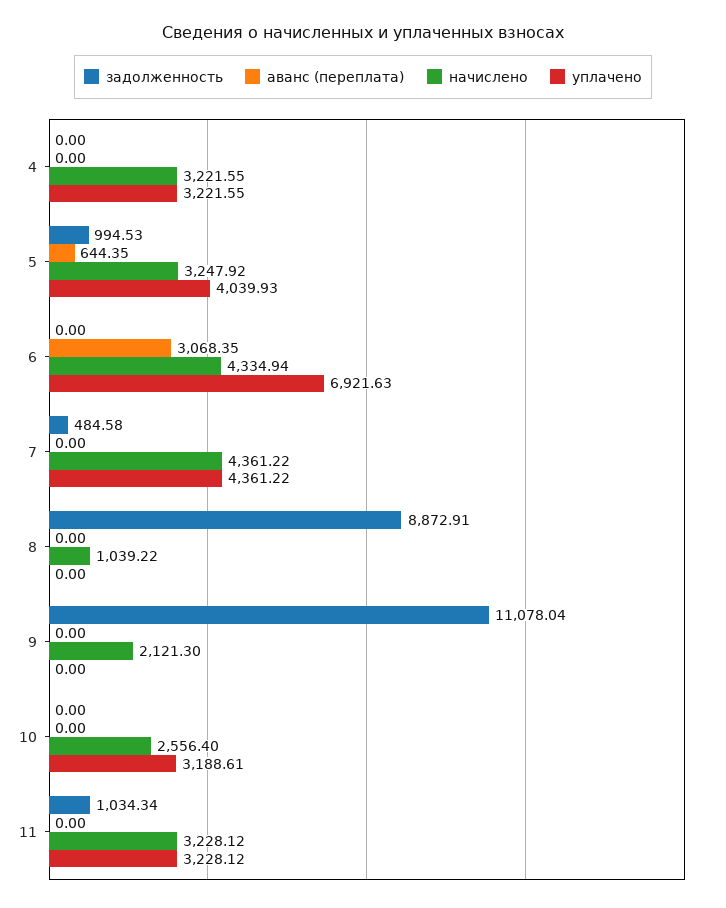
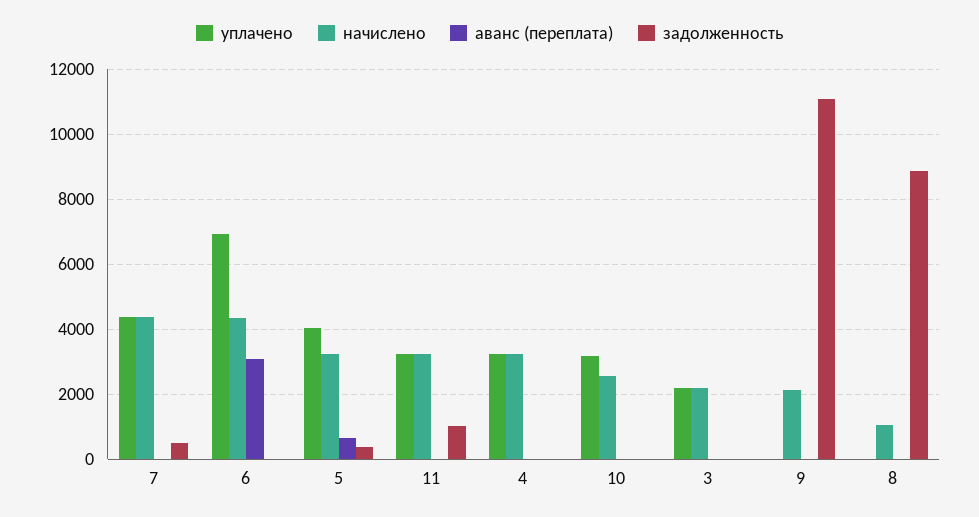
задолженность, 5: 994.53 -> 400
уплачено, 3: none -> 2200
начислено, 3: none -> 2200
аванс (переплата), 3: none -> 0
задолженность, 3: none -> 0

